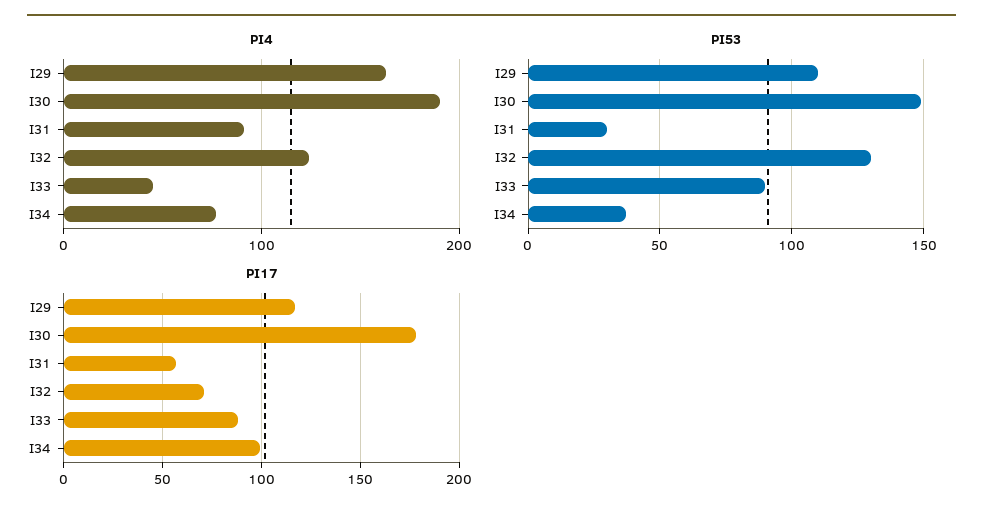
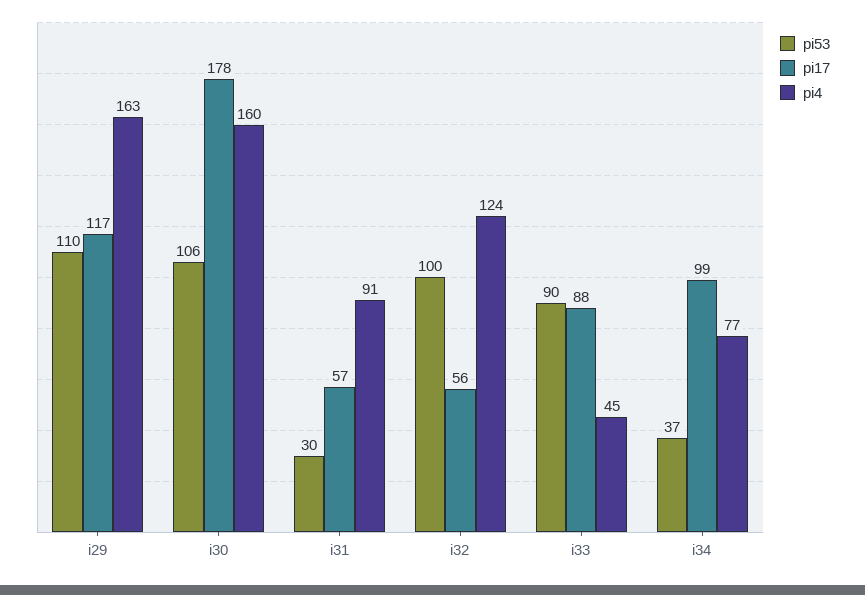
PI4, I30: 190 -> 160
PI53, I30: 150 -> 106
PI53, I32: 130 -> 100
PI17, I32: 70 -> 56

